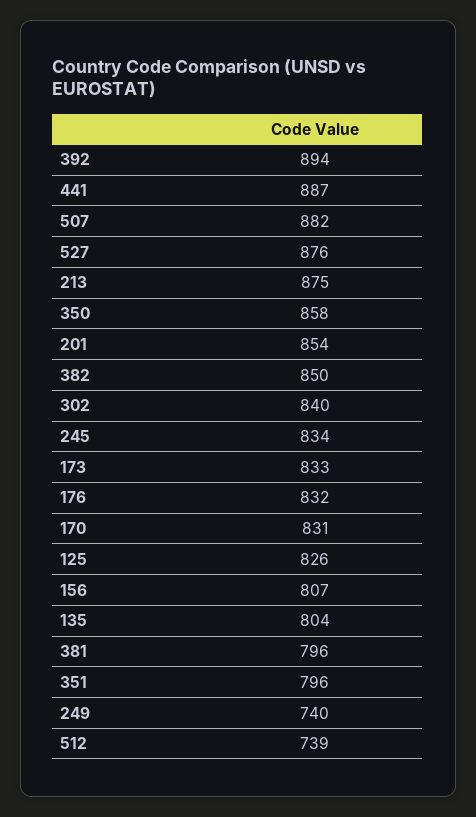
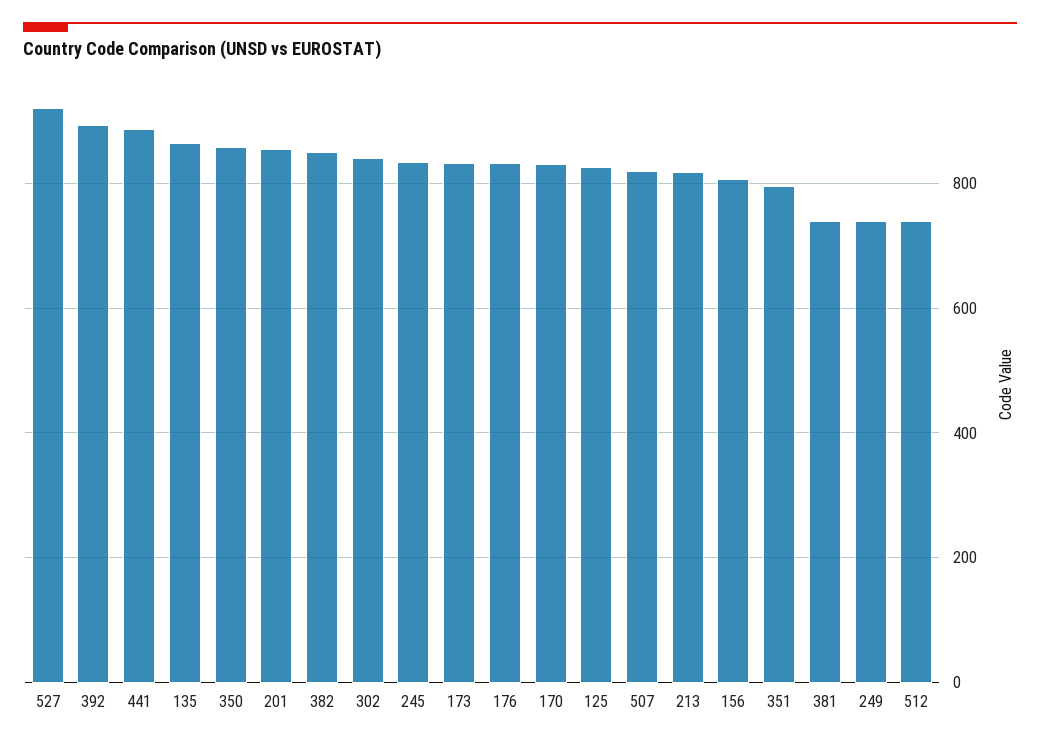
507: 882 -> 820
527: 876 -> 920
213: 875 -> 820
135: 804 -> 860
381: 796 -> 740

